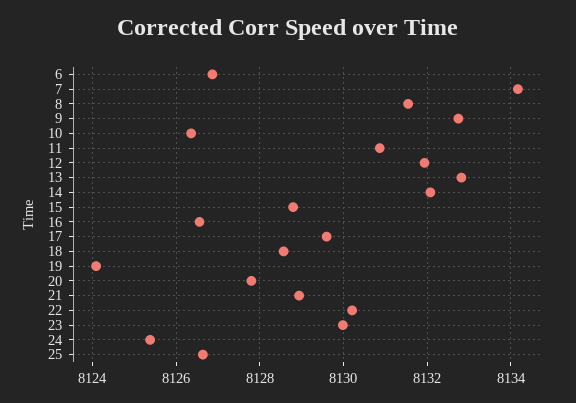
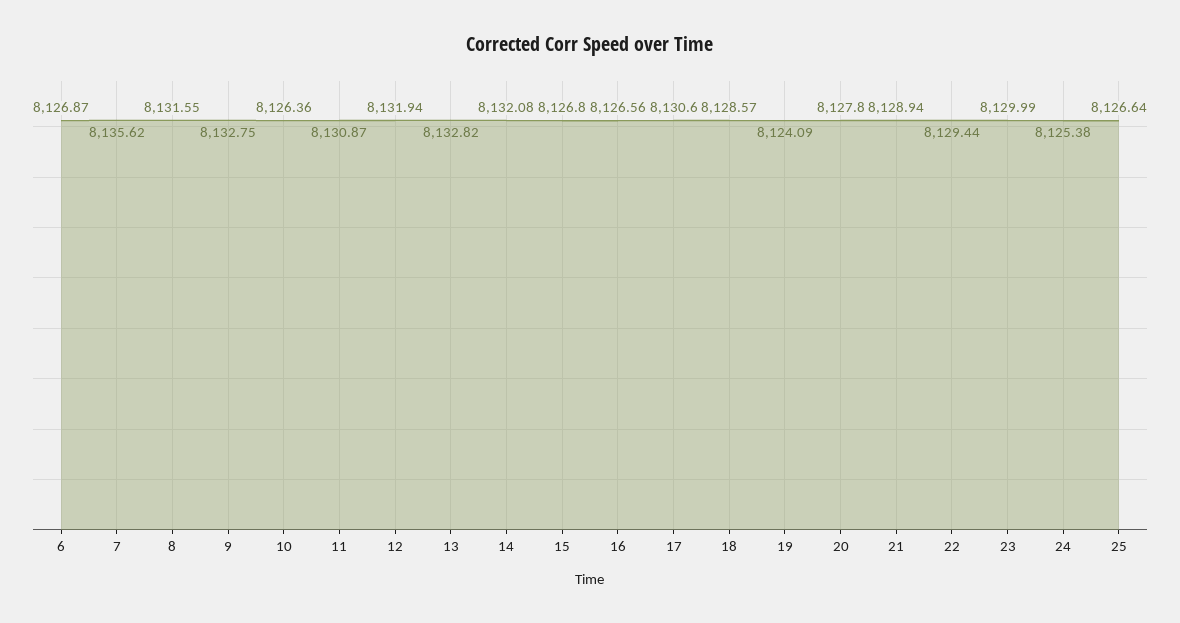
7: 8134.2 -> 8135.62
15: 8128.8 -> 8126.8
17: 8129.6 -> 8130.6
22: 8130.2 -> 8129.44

